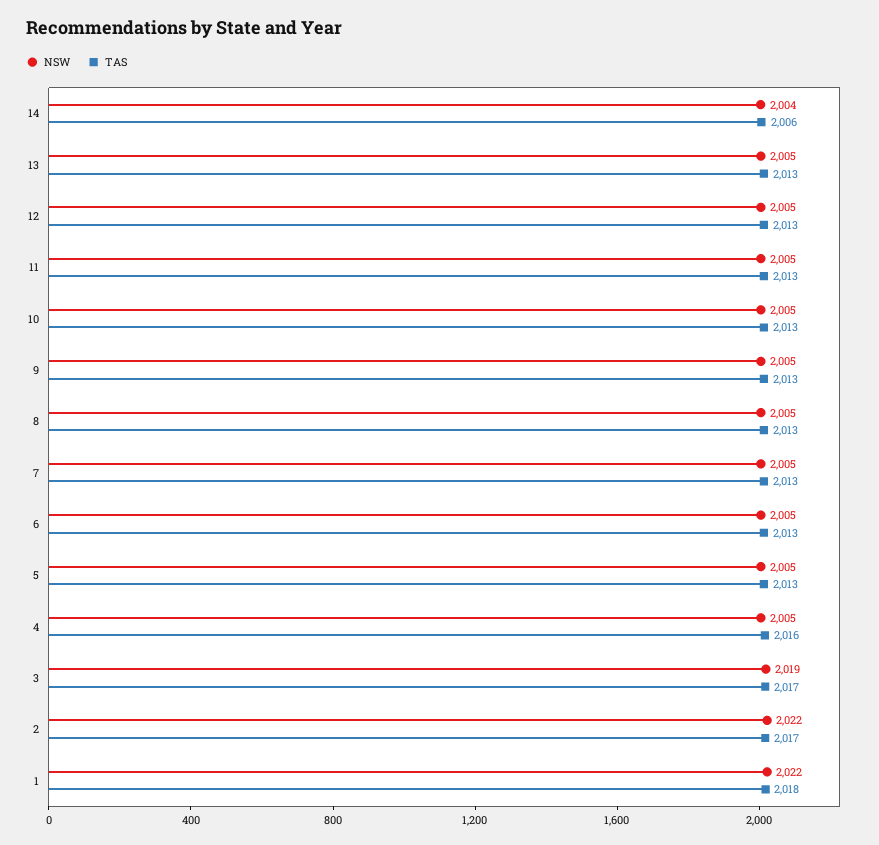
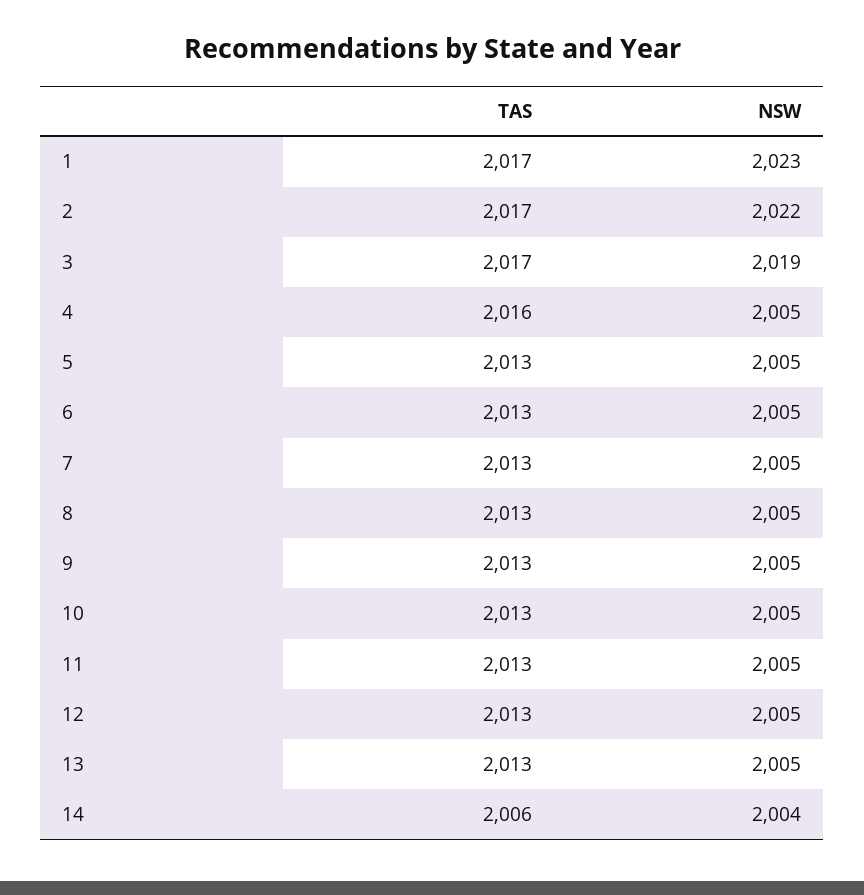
NSW, 1: 2022 -> 2023
TAS, 1: 2018 -> 2017

